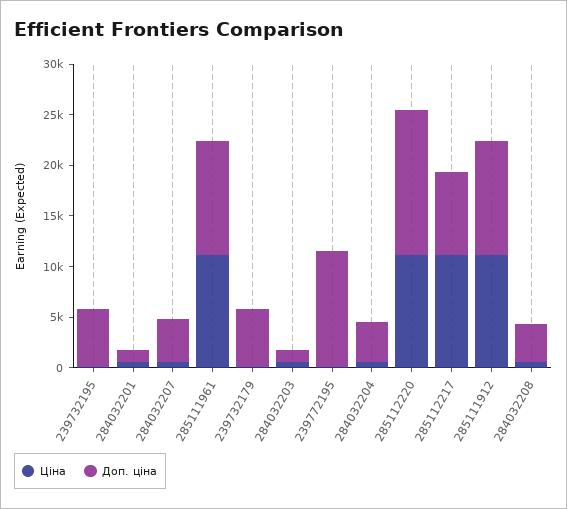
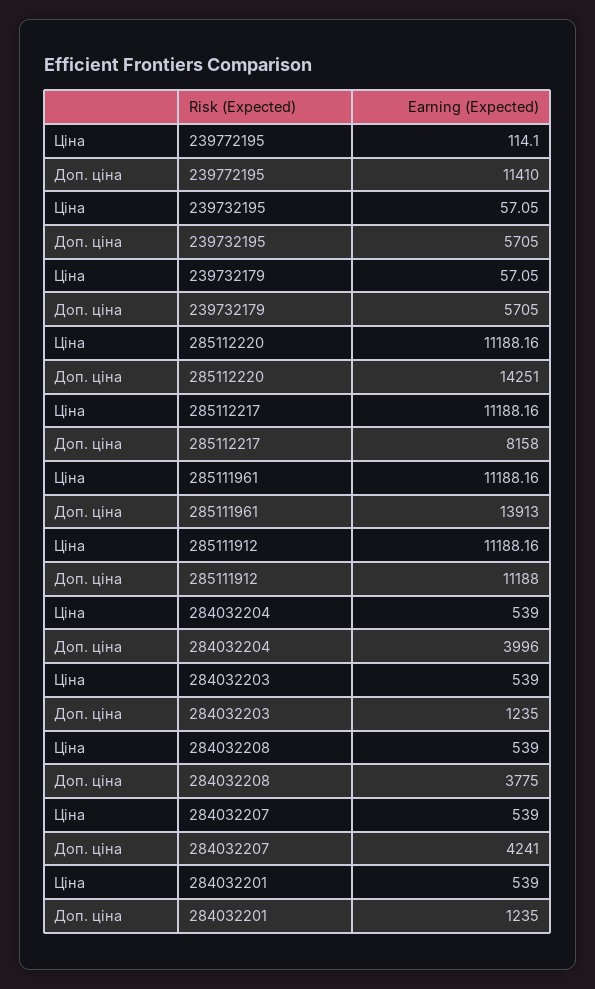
Доп. ціна, 285111961: 11000 -> 13913

